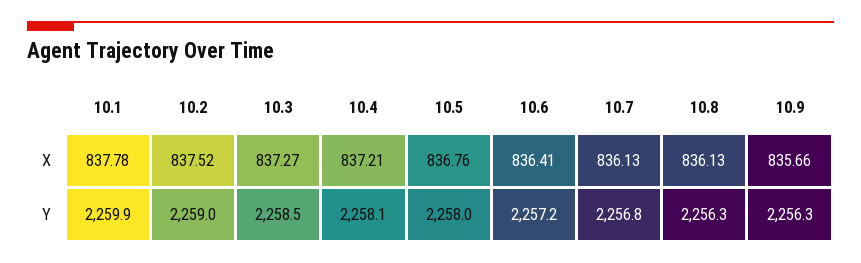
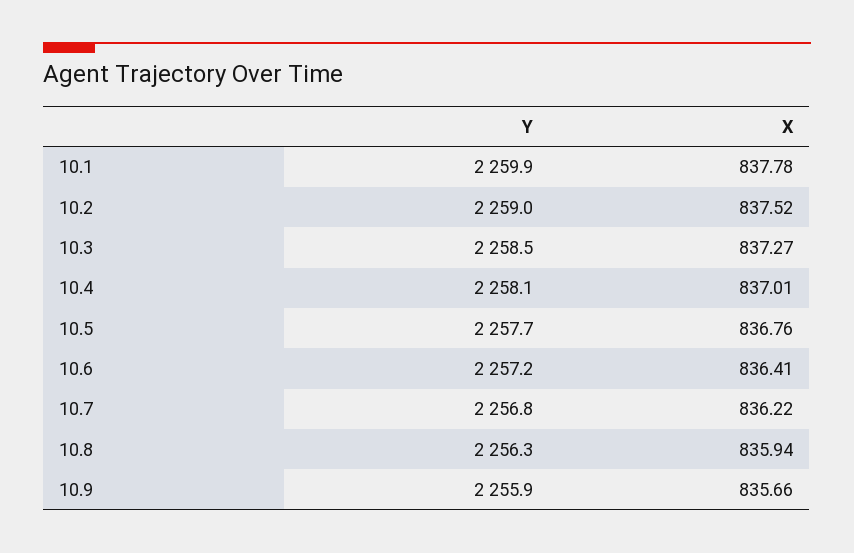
10.4, X: 837.21 -> 837.01
10.7, X: 836.13 -> 836.22
10.8, X: 836.13 -> 835.94
10.5, Y: 2258 -> 2257.7
10.9, Y: 2256.3 -> 2255.9

